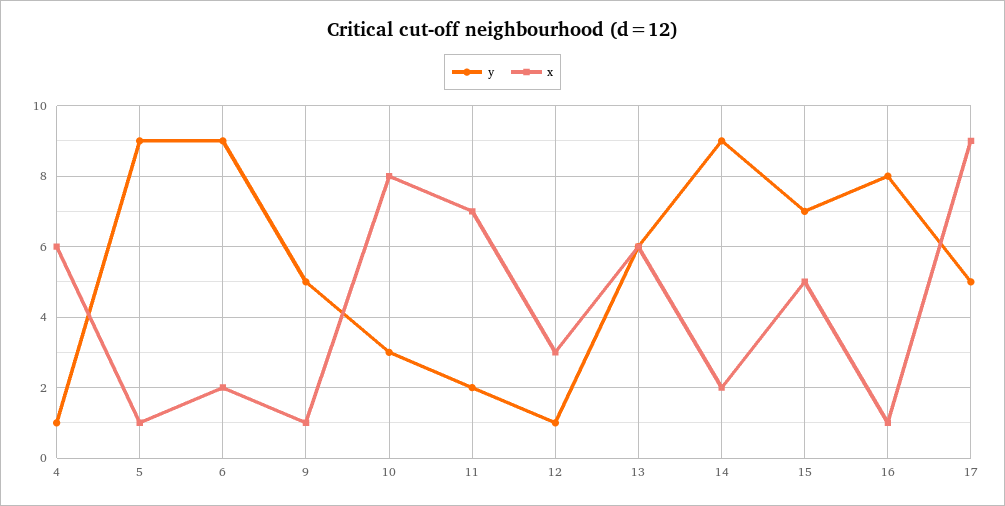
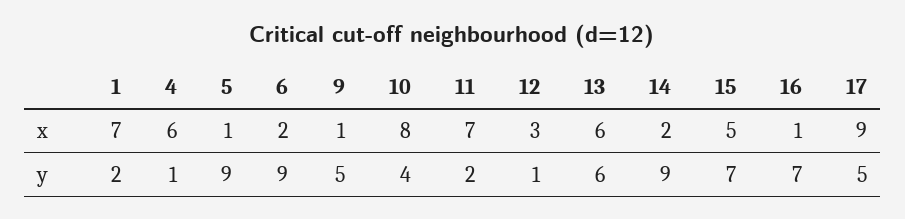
y, 10: 3 -> 4
y, 16: 8 -> 7
x, 1: none -> 7
y, 1: none -> 2

